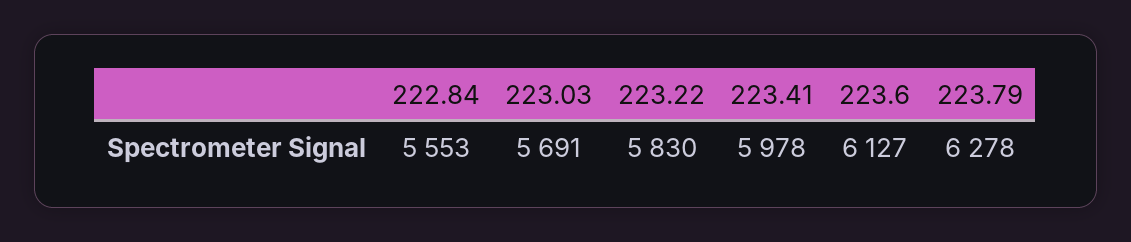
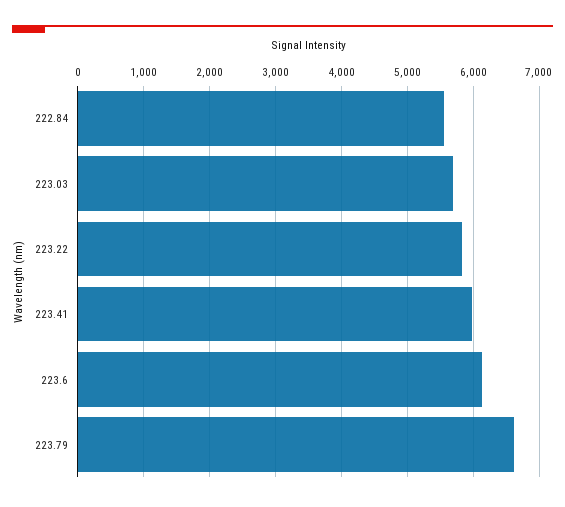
223.79: 6278 -> 6600

